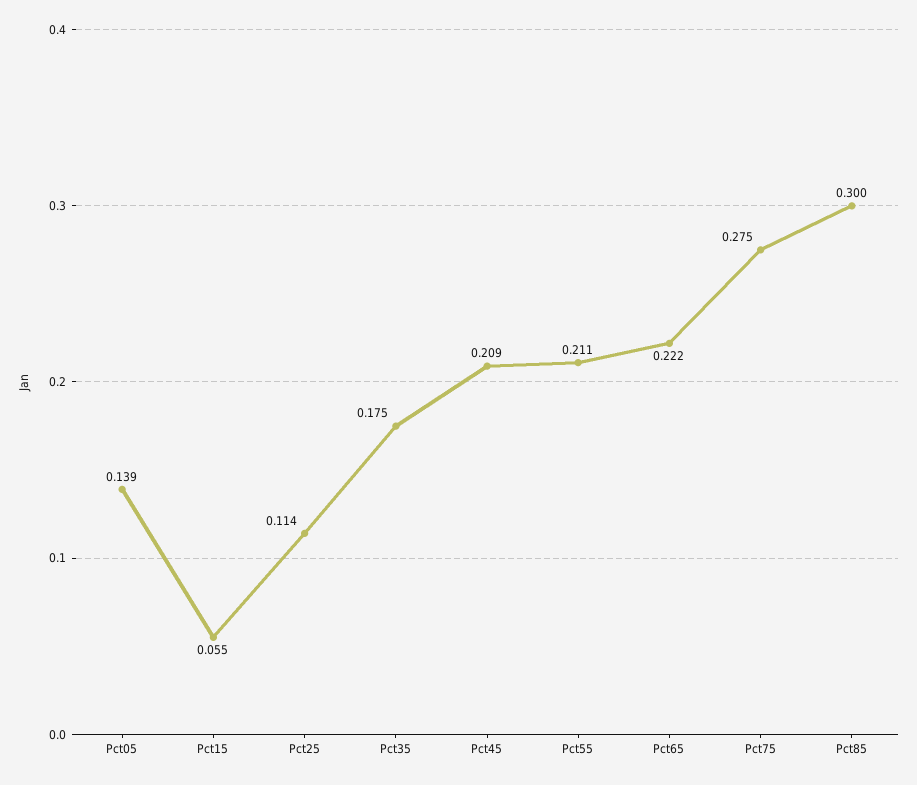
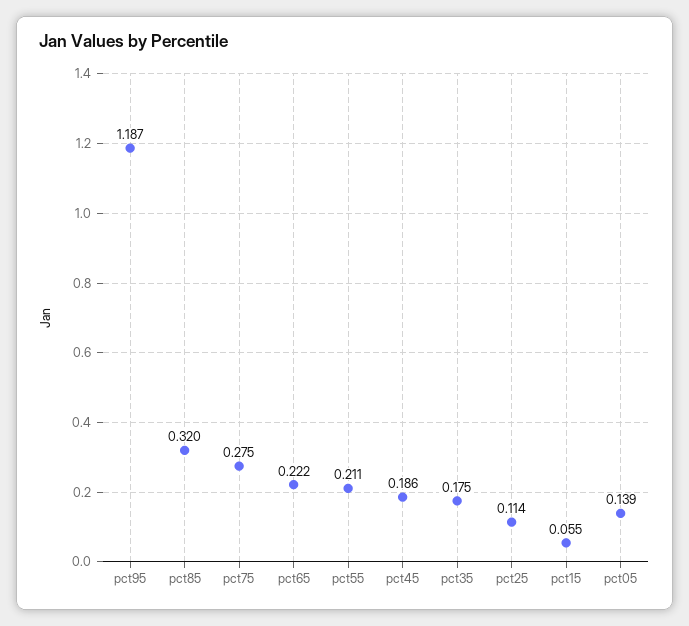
Pct45: 0.209 -> 0.186
Pct85: 0.3 -> 0.32
pct95: none -> 1.187

